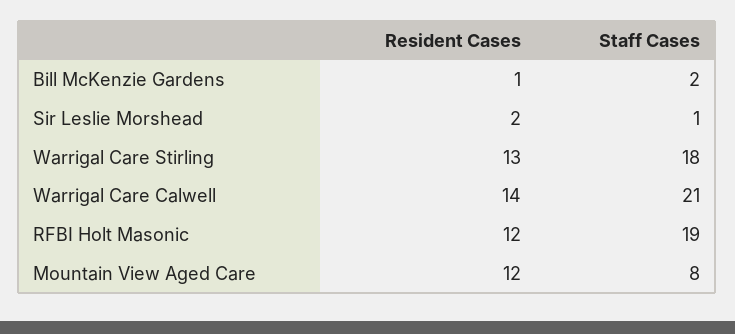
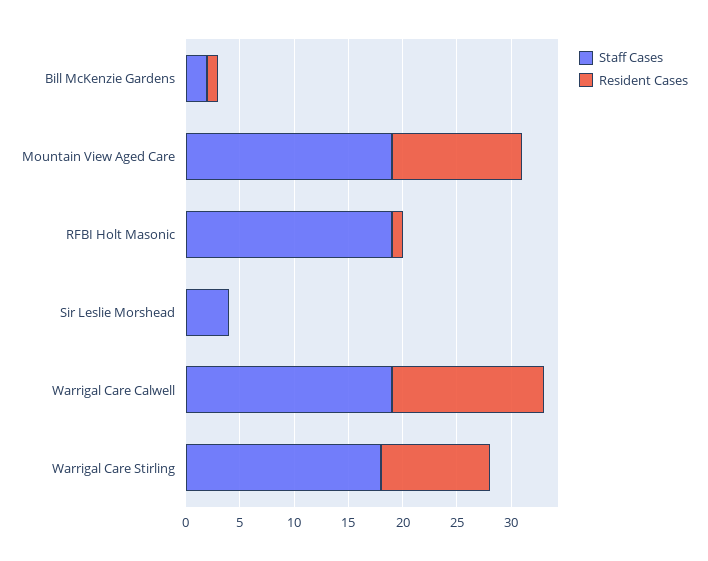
Resident Cases, Sir Leslie Morshead: 2 -> 0
Staff Cases, Sir Leslie Morshead: 1 -> 4
Resident Cases, Warrigal Care Stirling: 13 -> 10
Staff Cases, Warrigal Care Calwell: 21 -> 19
Resident Cases, RFBI Holt Masonic: 12 -> 1
Staff Cases, Mountain View Aged Care: 8 -> 19

